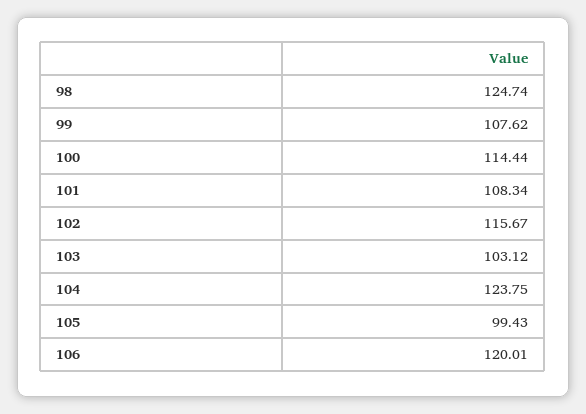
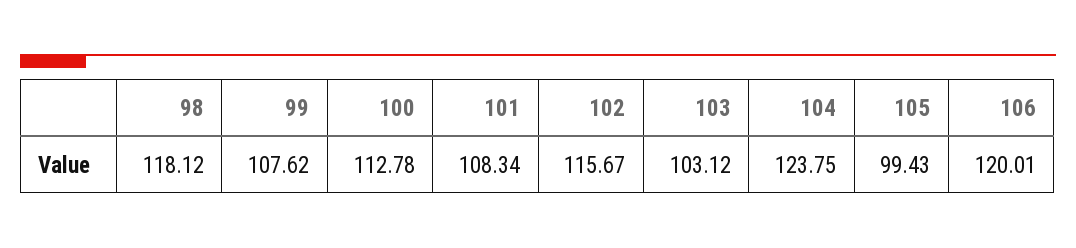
98: 124.74 -> 118.12
100: 114.44 -> 112.78

